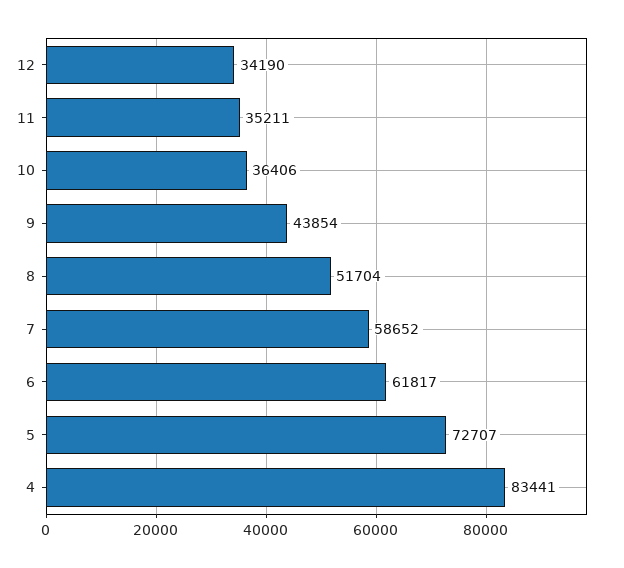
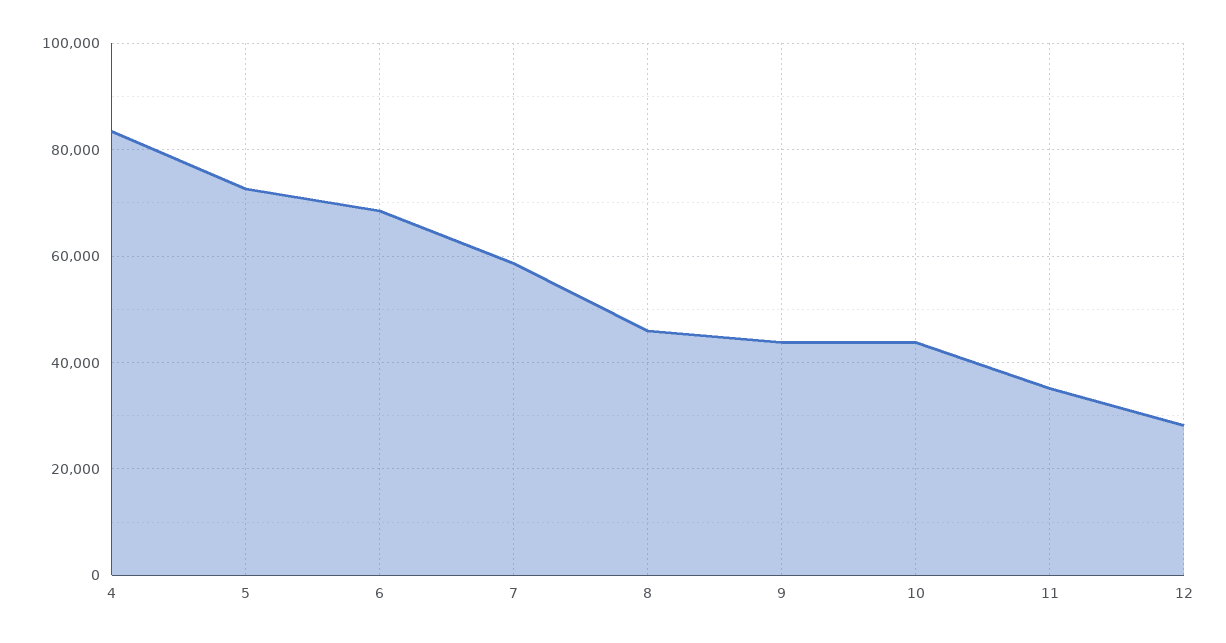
12: 34190 -> 28000
10: 36406 -> 44000
8: 51704 -> 46000
6: 61817 -> 68000

